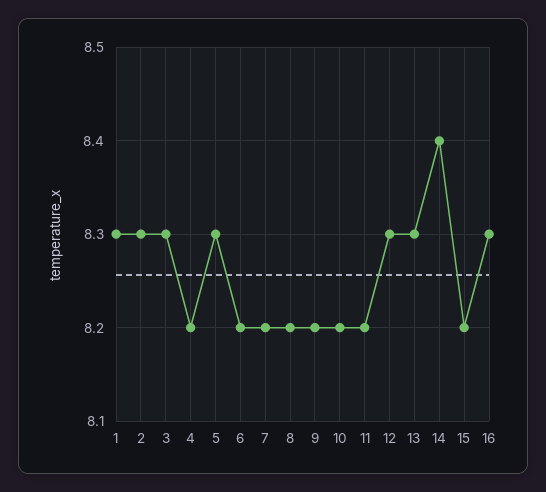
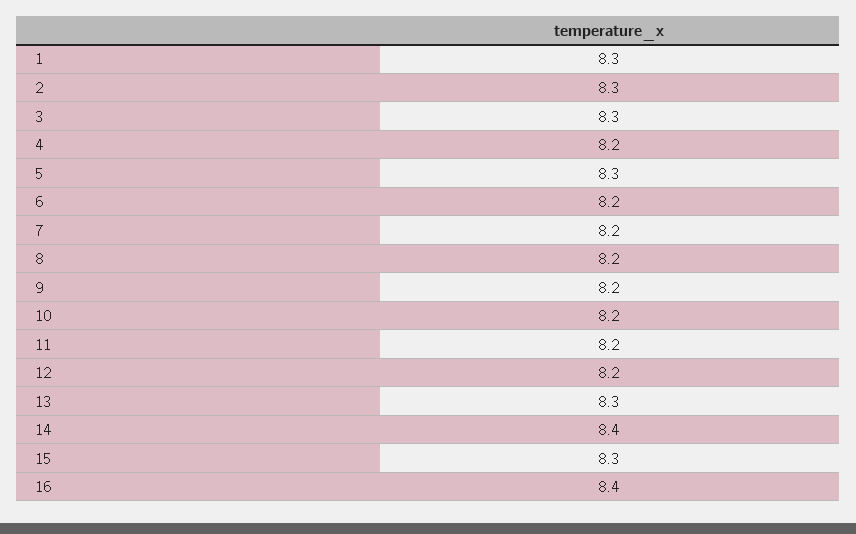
12: 8.3 -> 8.2
15: 8.2 -> 8.3
16: 8.3 -> 8.4

